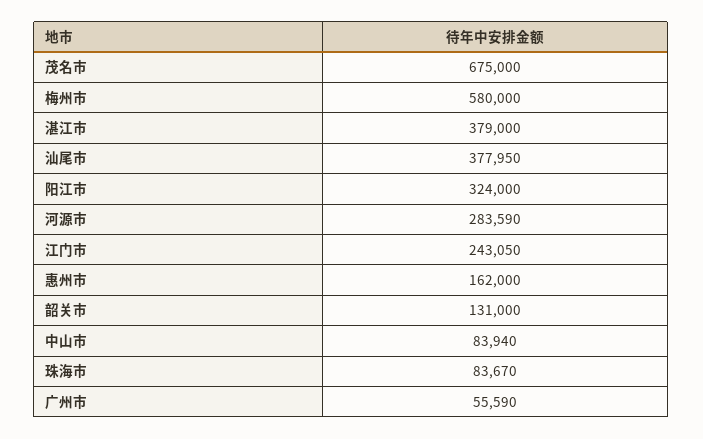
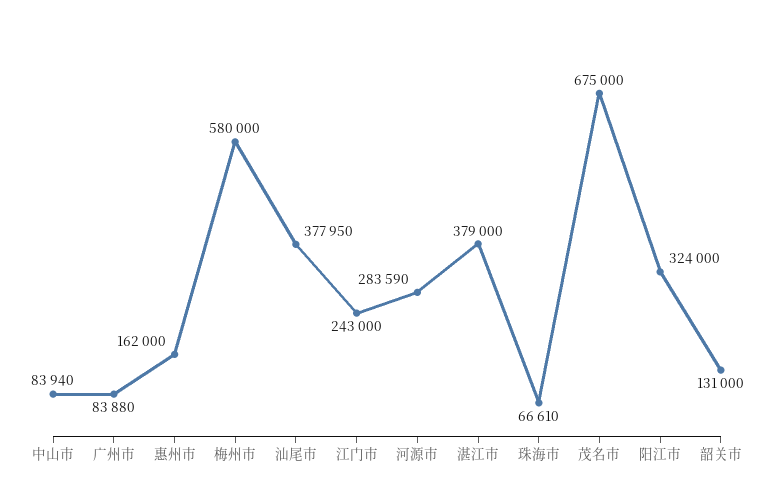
江门市: 243050 -> 243000
珠海市: 83670 -> 66610
广州市: 55590 -> 83880

